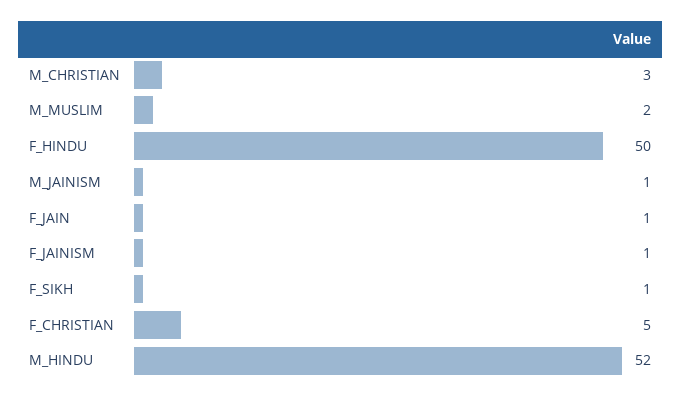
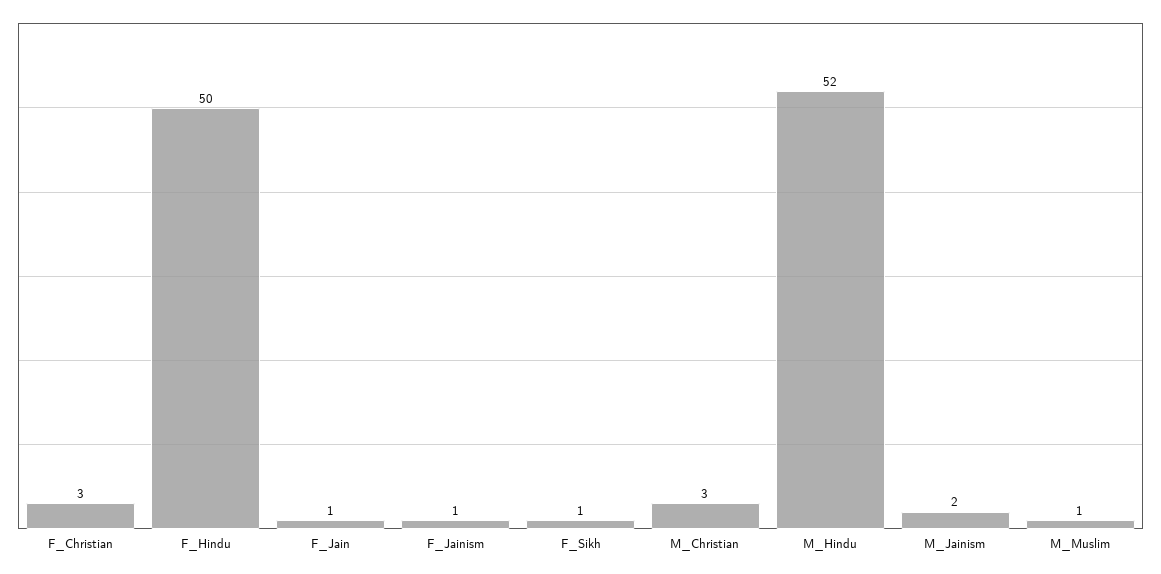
M_MUSLIM: 2 -> 1
M_JAINISM: 1 -> 2
F_CHRISTIAN: 5 -> 3

